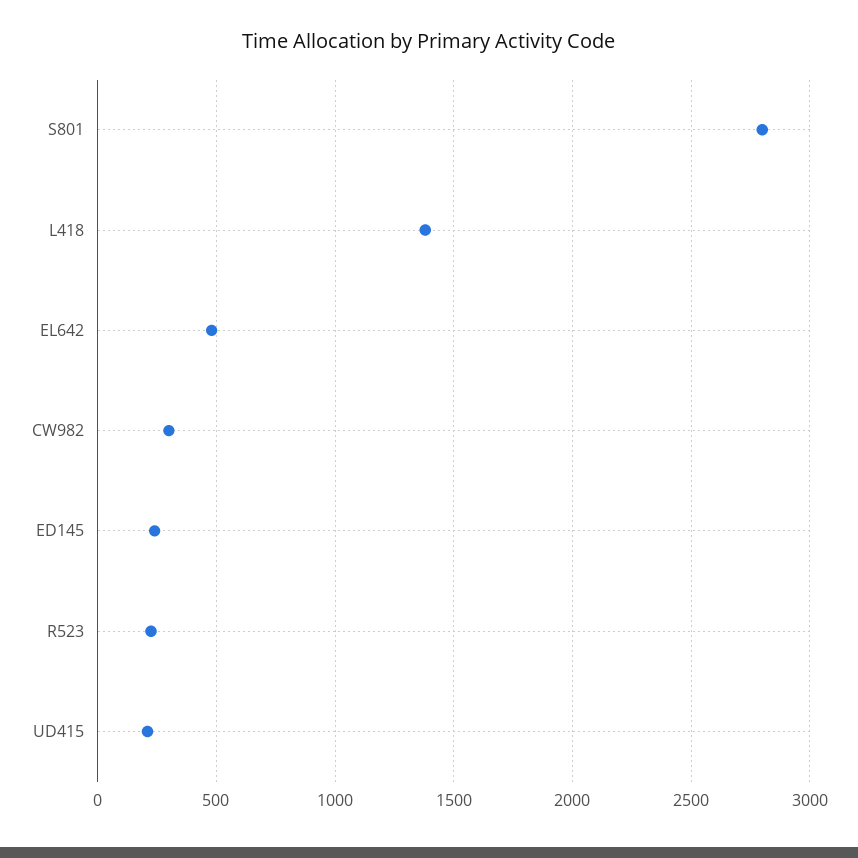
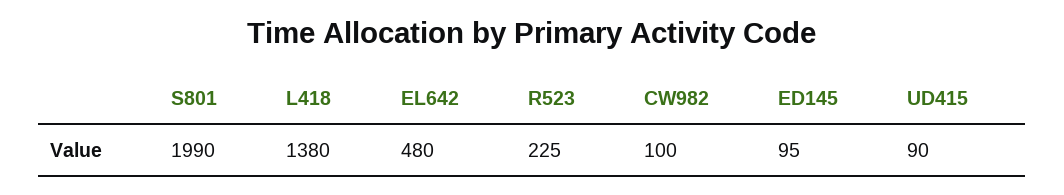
S801: 2800 -> 1990
CW982: 300 -> 100
ED145: 250 -> 95
UD415: 200 -> 90

